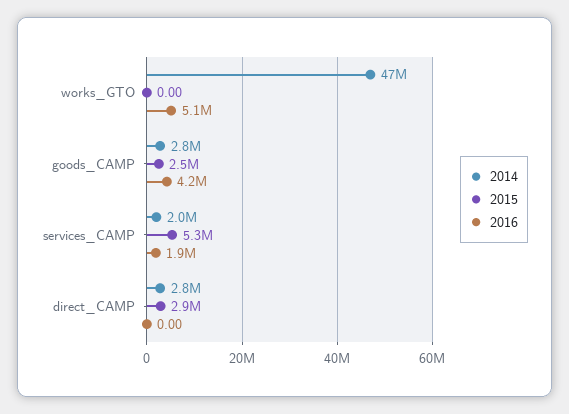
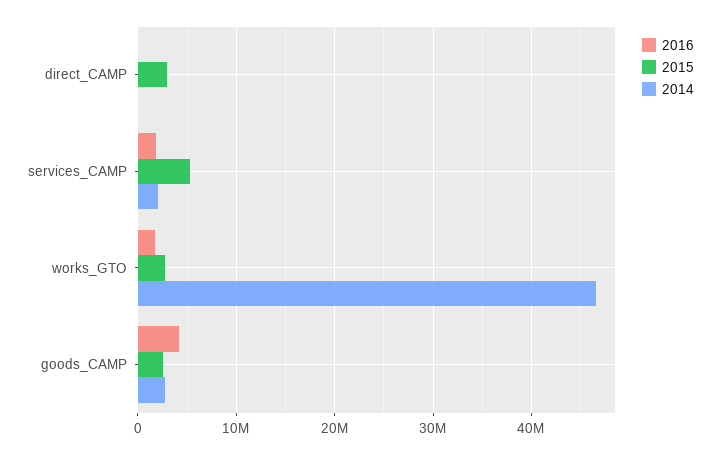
2015, works_GTO: 0 -> 3000000
2016, works_GTO: 5100000 -> 2000000
2014, direct_CAMP: 2800000 -> 0

